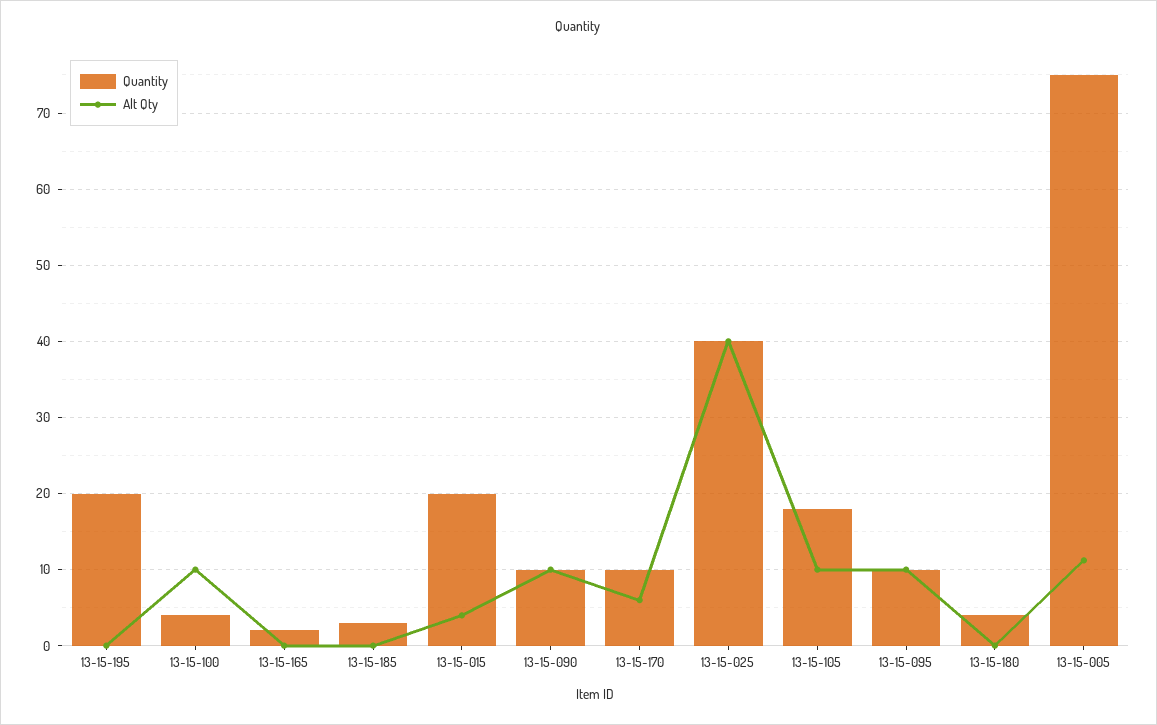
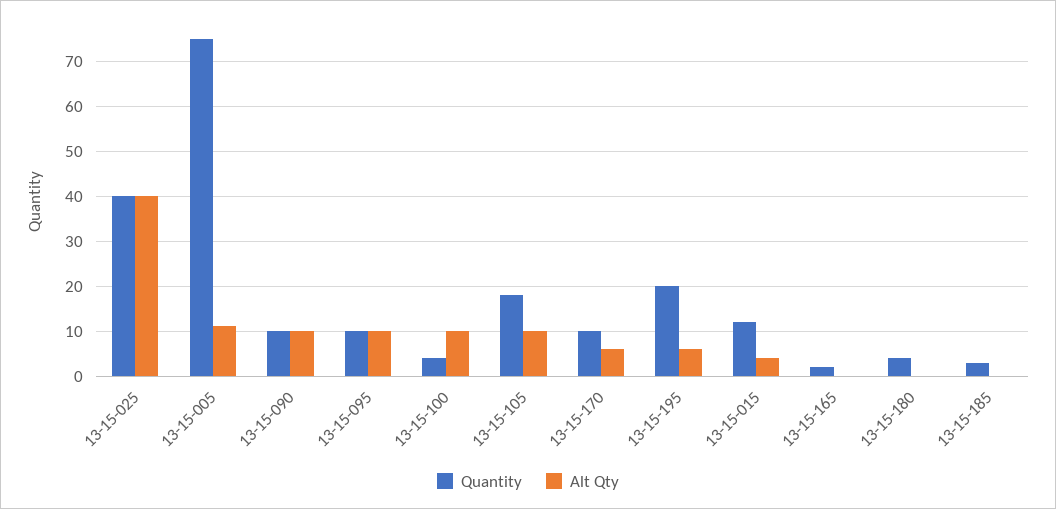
Alt Qty, 13-15-195: 0 -> 6
Quantity, 13-15-015: 20 -> 12

